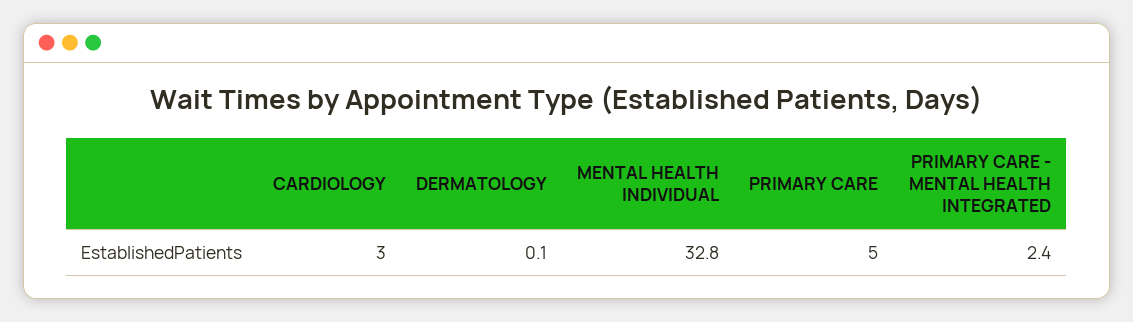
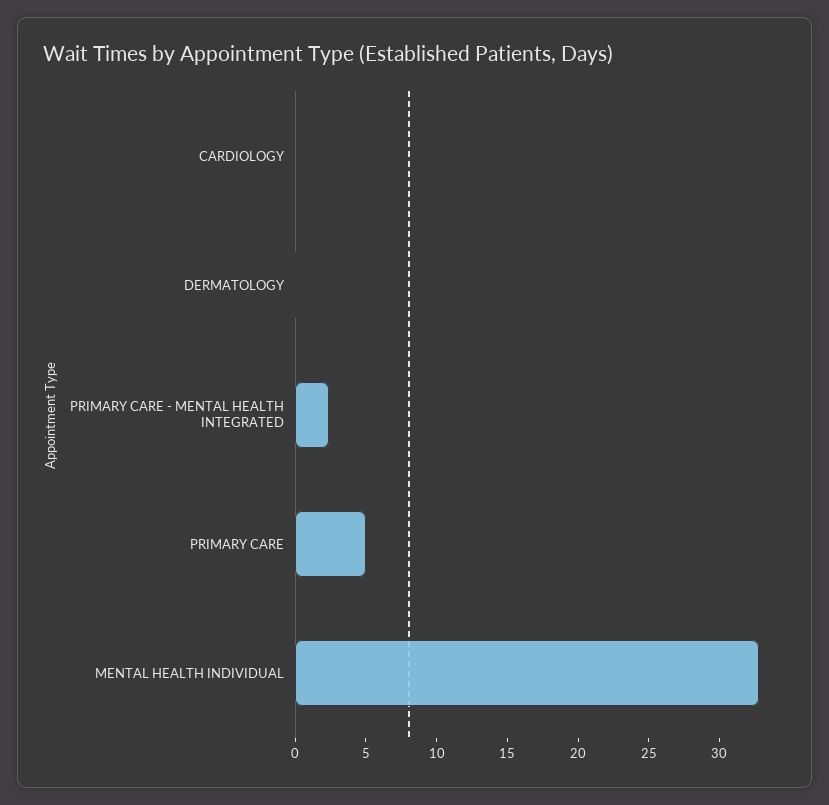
CARDIOLOGY: 3 -> 0

